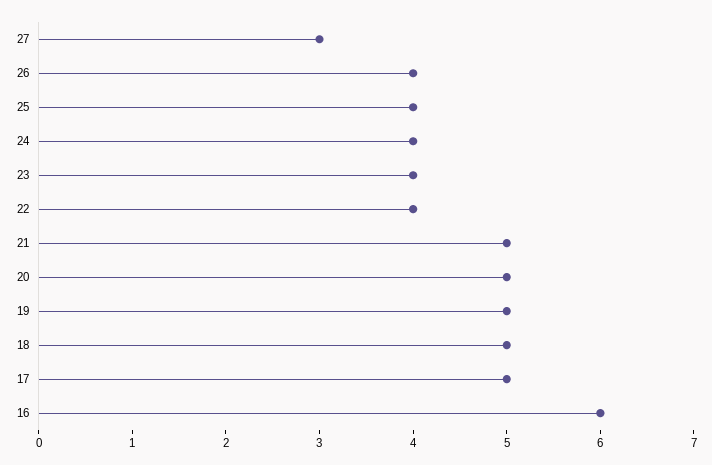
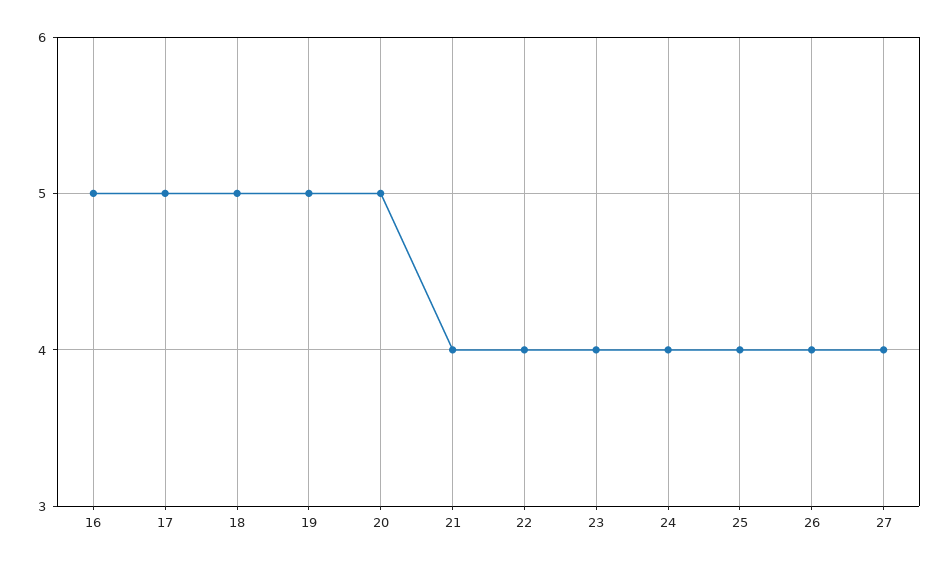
27: 3 -> 4
21: 5 -> 4
16: 6 -> 5

